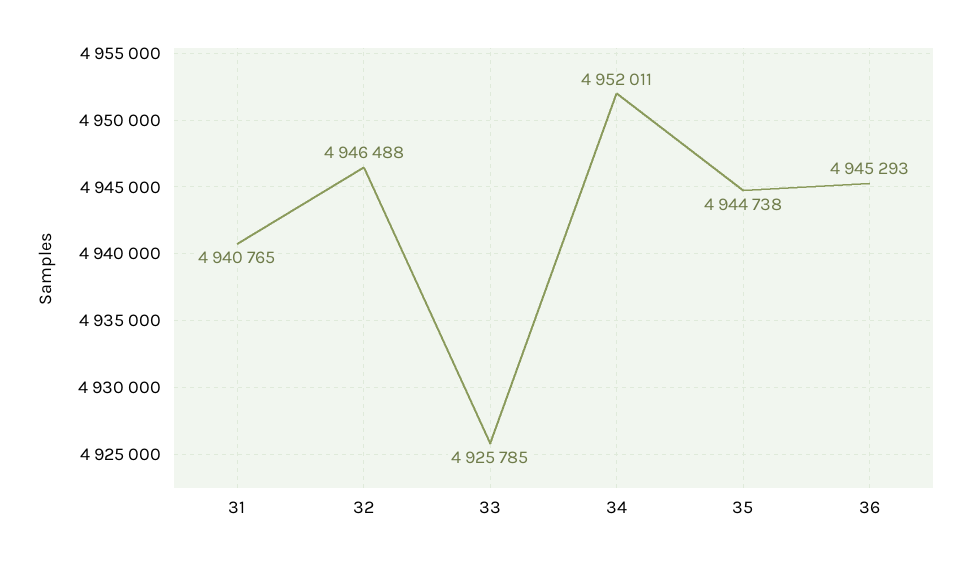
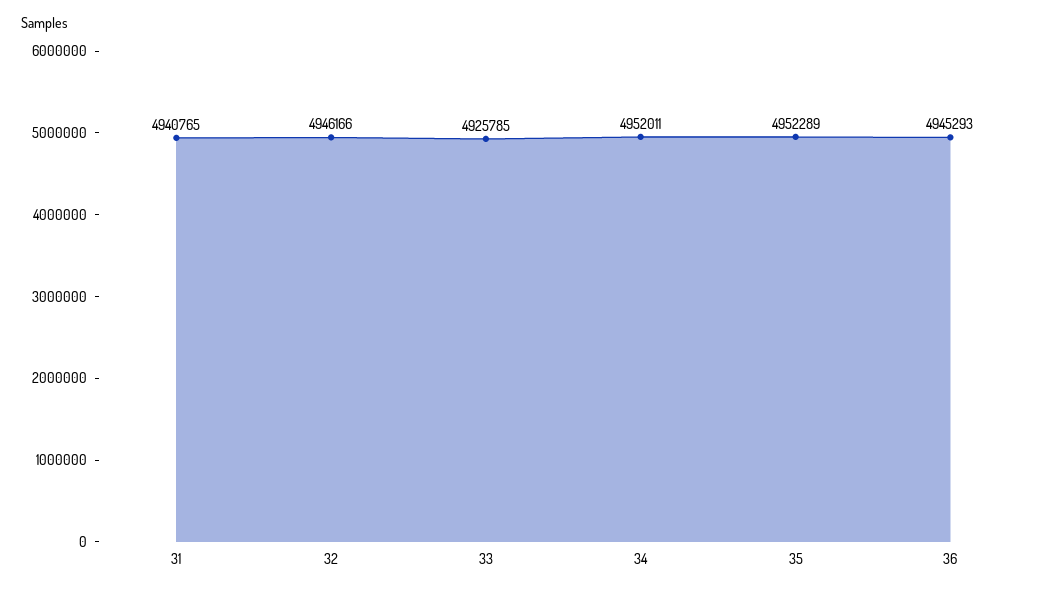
32: 4946488 -> 4946166
35: 4944738 -> 4952289

